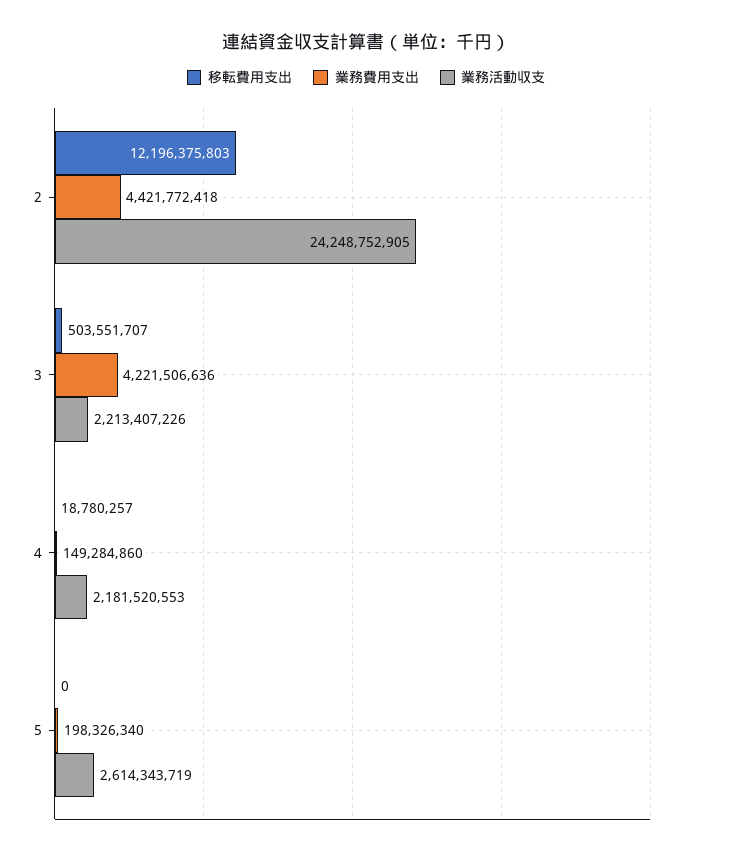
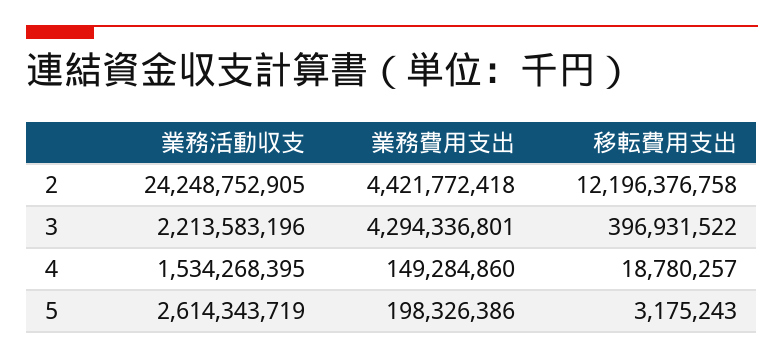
移転費用支出, 2: 12196375803 -> 12196376758
移転費用支出, 3: 503551707 -> 396931522
業務費用支出, 3: 4221506636 -> 4294336801
業務活動収支, 3: 2213407226 -> 2213583196
業務活動収支, 4: 2181520553 -> 1534268395
移転費用支出, 5: 0 -> 3175243
業務費用支出, 5: 198326340 -> 198326386

